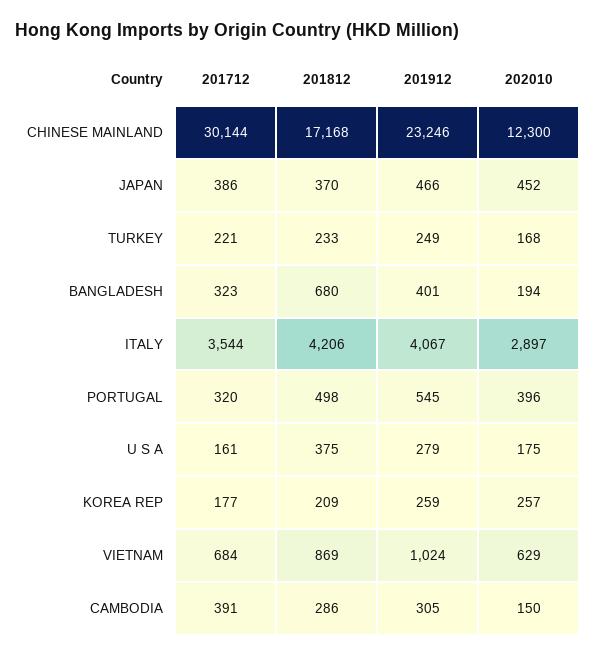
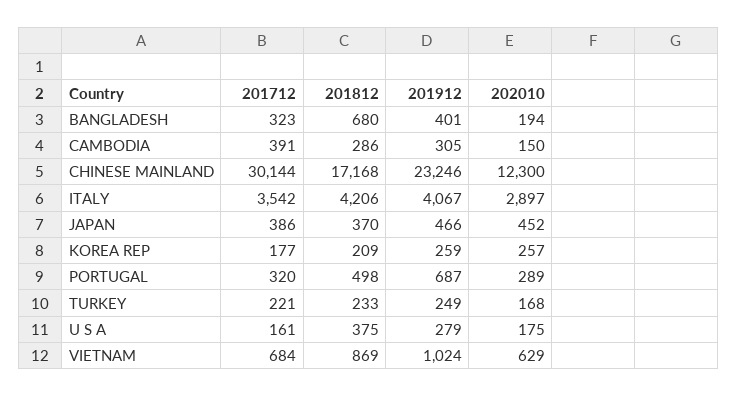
201712, ITALY: 3544 -> 3542
201912, PORTUGAL: 545 -> 687
202010, PORTUGAL: 396 -> 289

